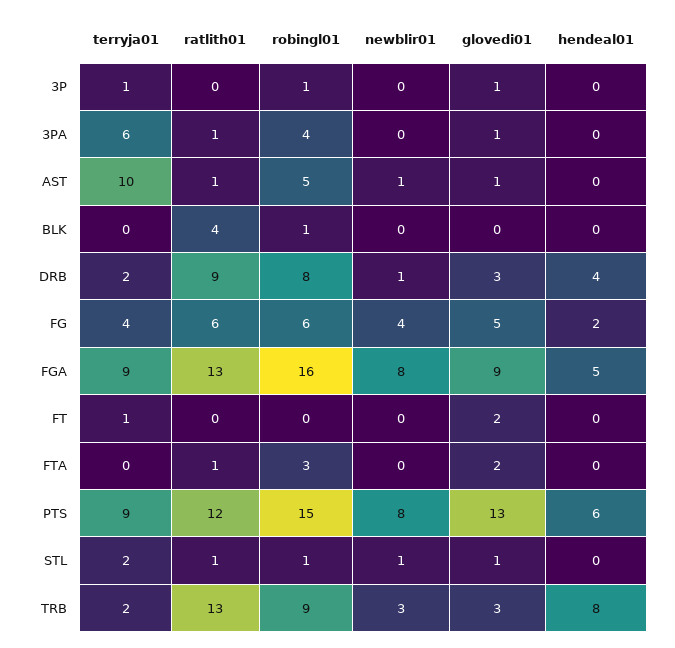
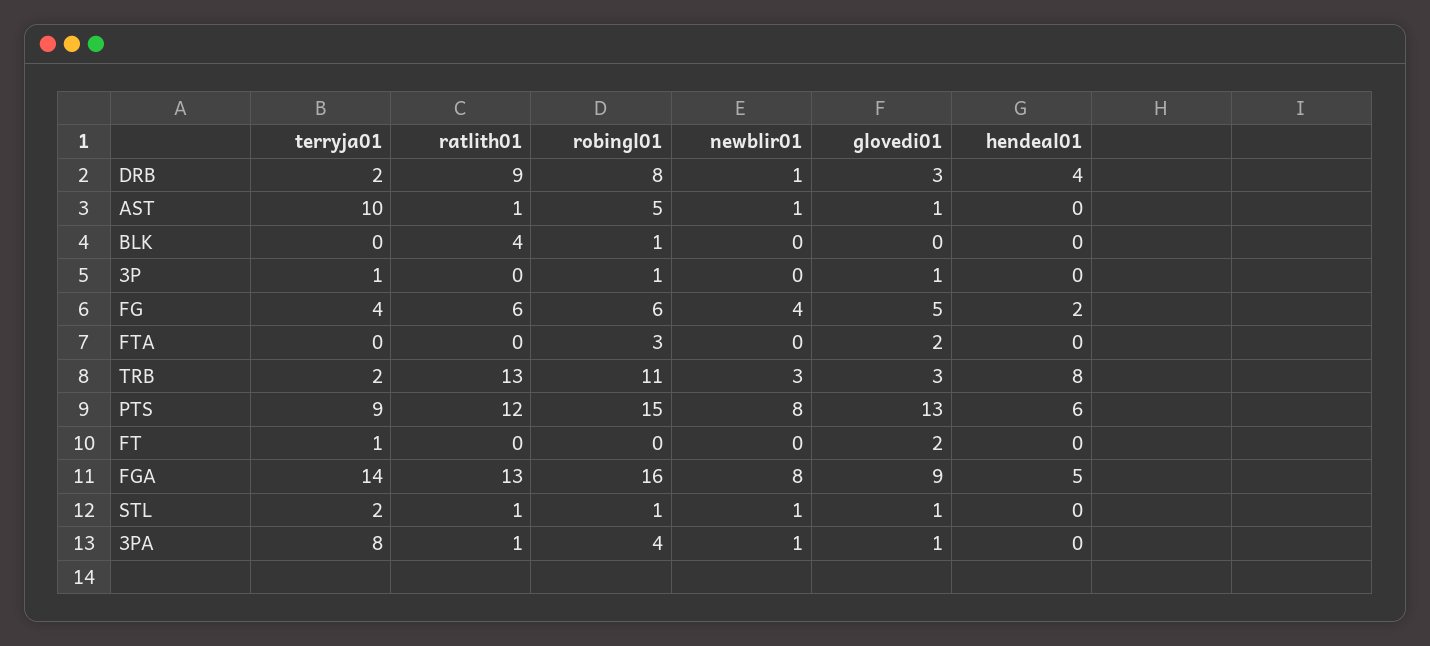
terryja01, 3PA: 6 -> 8
newblir01, 3PA: 0 -> 1
terryja01, FGA: 9 -> 14
ratlith01, FTA: 1 -> 0
robingl01, TRB: 9 -> 11

